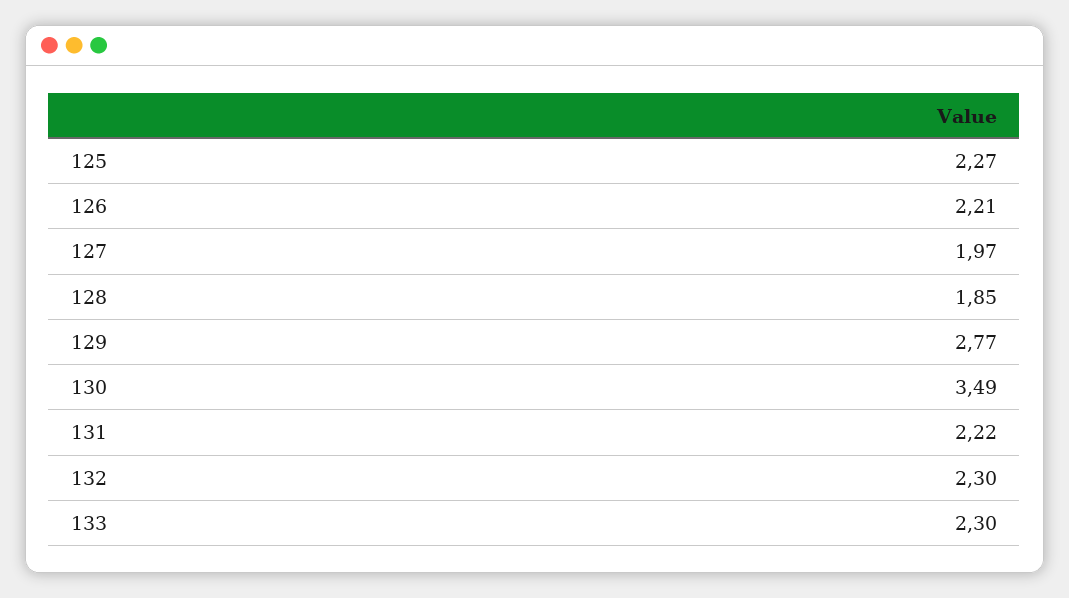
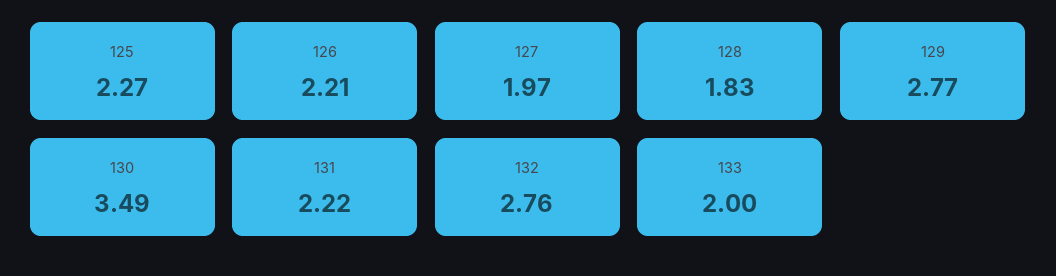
128: 1.85 -> 1.83
132: 2.3 -> 2.76
133: 2.3 -> 2

